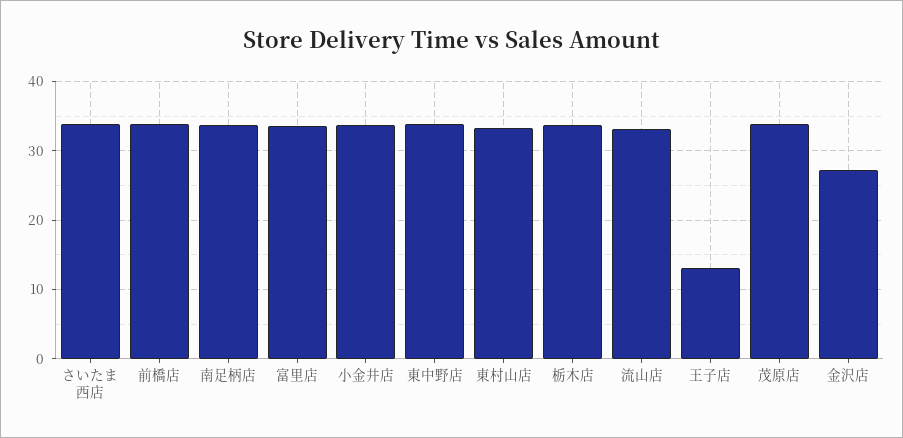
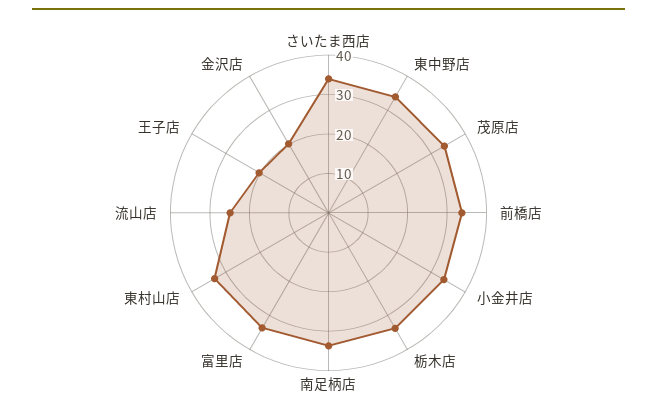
流山店: 33 -> 25
王子店: 13 -> 20
金沢店: 27 -> 20

